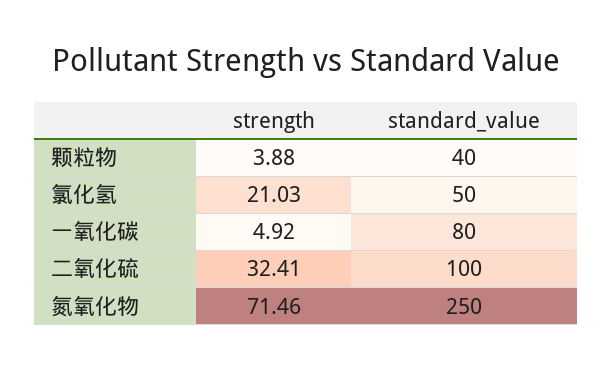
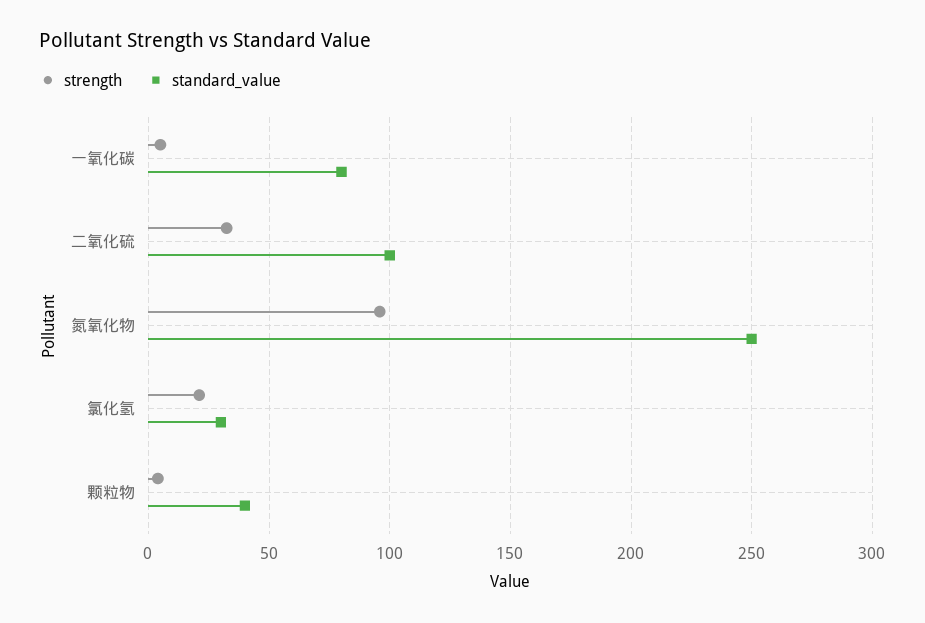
standard_value, 氯化氢: 50 -> 30
strength, 氮氧化物: 71.46 -> 95

